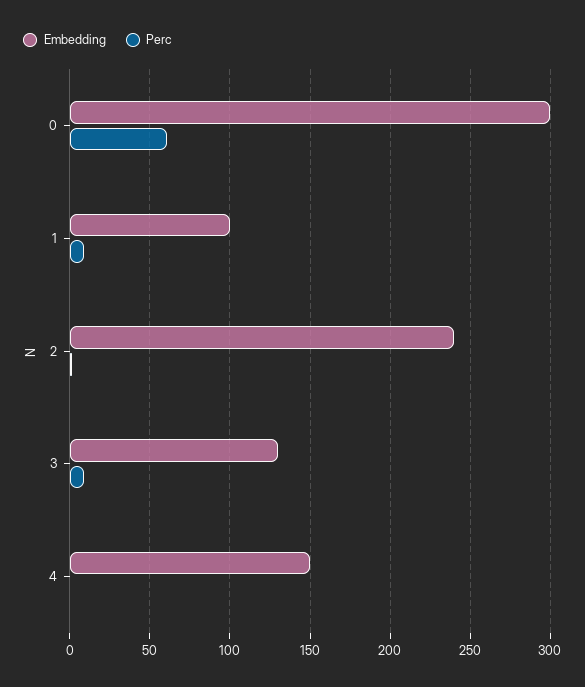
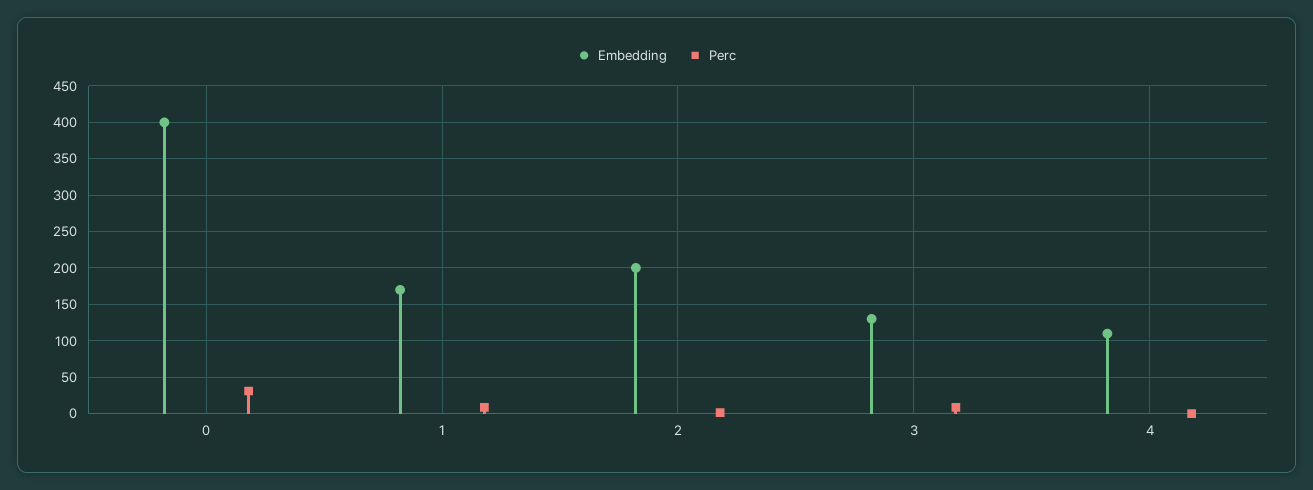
Embedding, 0: 300 -> 400
Perc, 0: 60 -> 30
Embedding, 1: 100 -> 170
Embedding, 2: 240 -> 200
Embedding, 4: 150 -> 110

